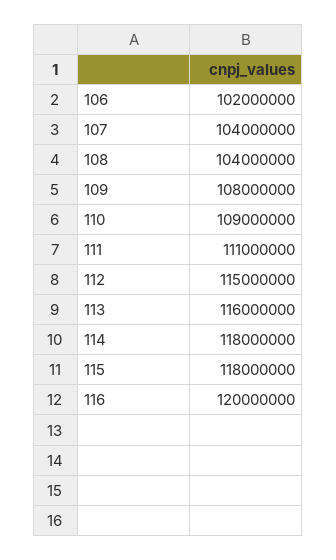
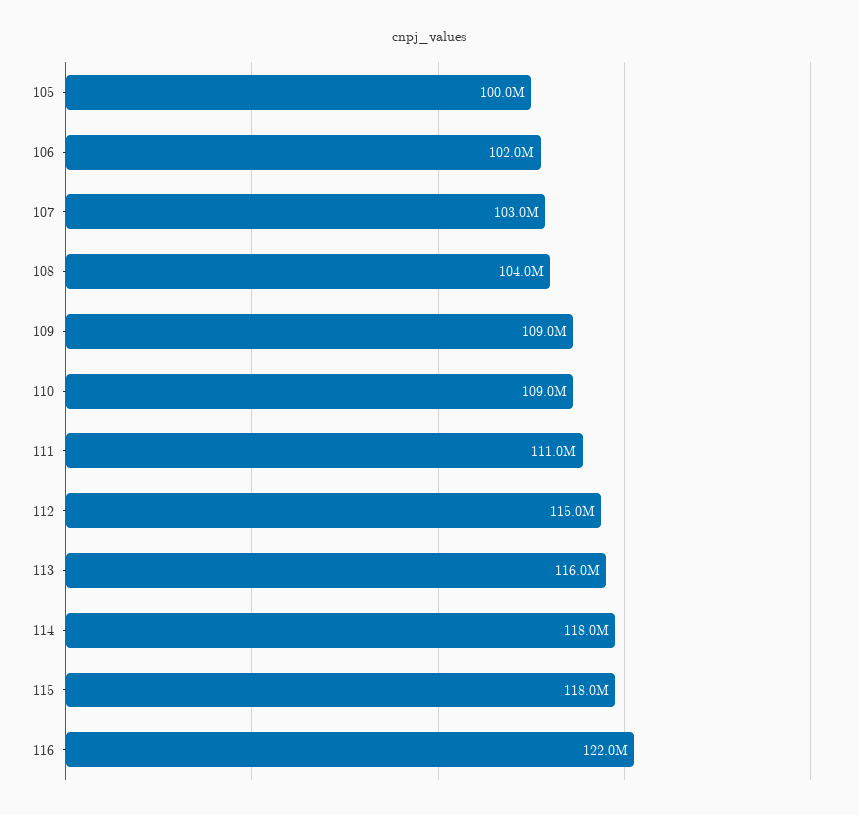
107: 104000000 -> 103000000
109: 108000000 -> 109000000
116: 120000000 -> 122000000
105: none -> 100000000

